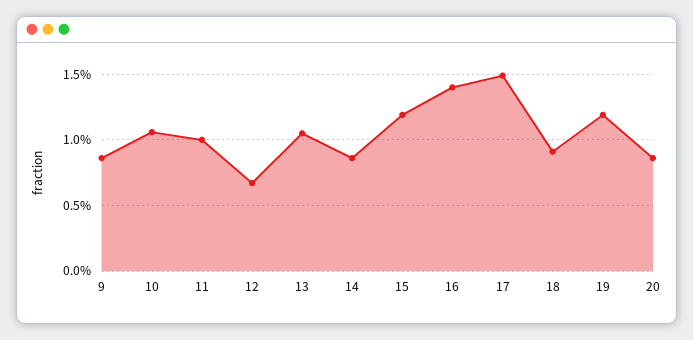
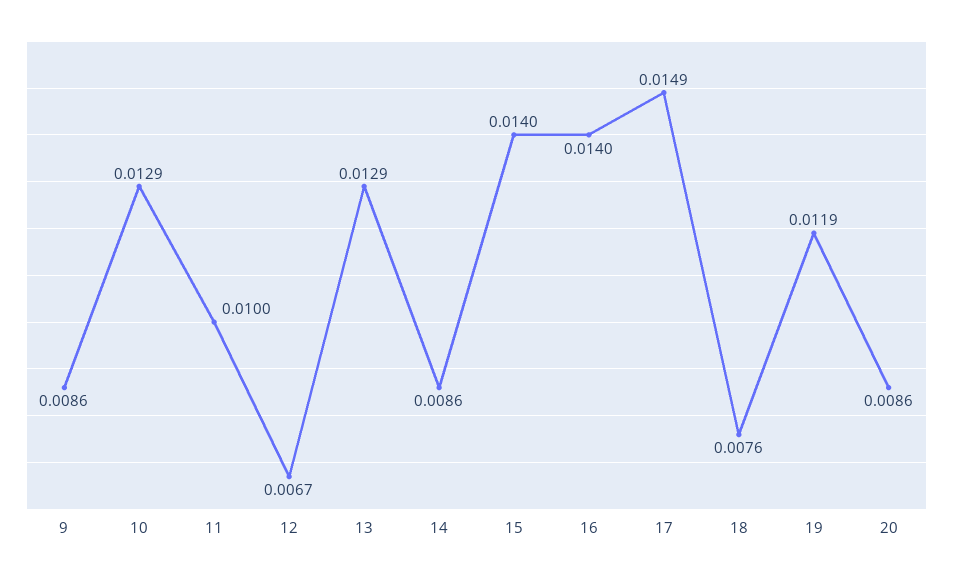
10: 0.0105 -> 0.0129
13: 0.0105 -> 0.0129
15: 0.012 -> 0.014
18: 0.009 -> 0.0076

